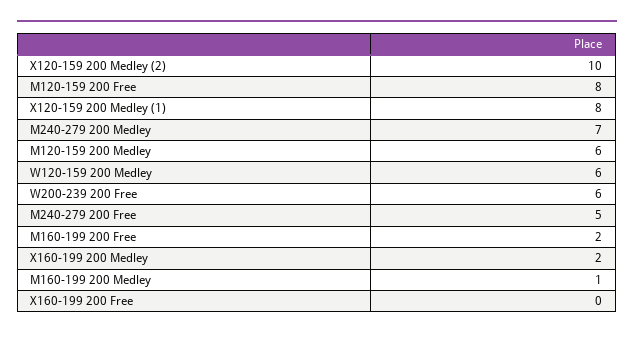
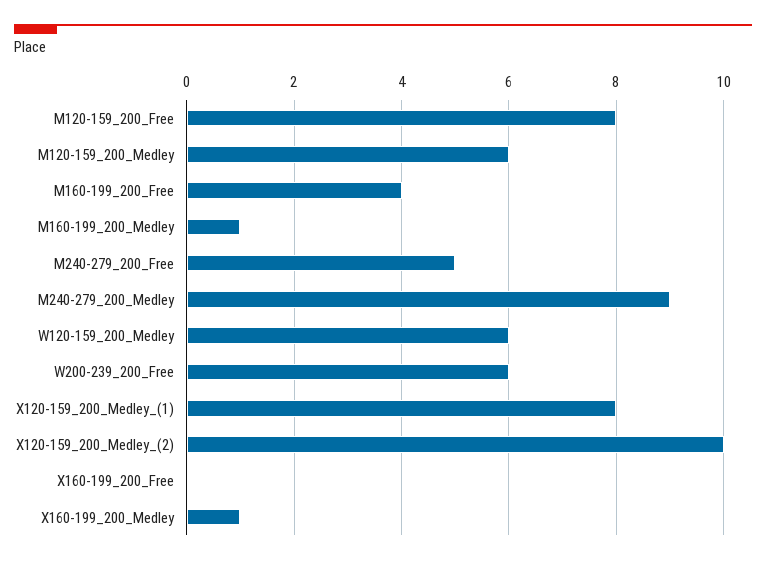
M240-279 200 Medley: 7 -> 9
M160-199 200 Free: 2 -> 4
X160-199 200 Medley: 2 -> 1

